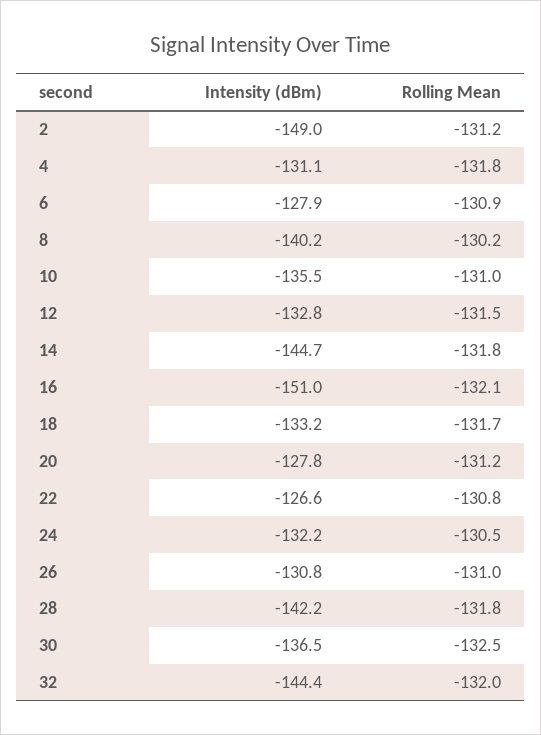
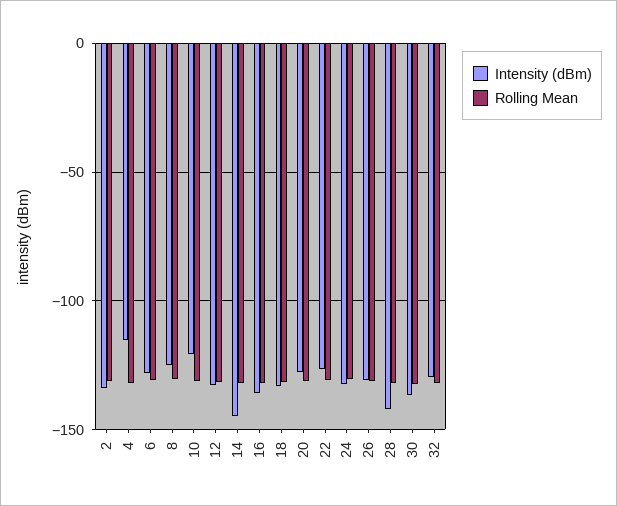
Intensity (dBm), 2: -149 -> -135
Intensity (dBm), 4: -131.1 -> -115
Intensity (dBm), 8: -140.2 -> -125
Intensity (dBm), 10: -135.5 -> -120
Intensity (dBm), 16: -151 -> -135
Intensity (dBm), 32: -144.4 -> -130

